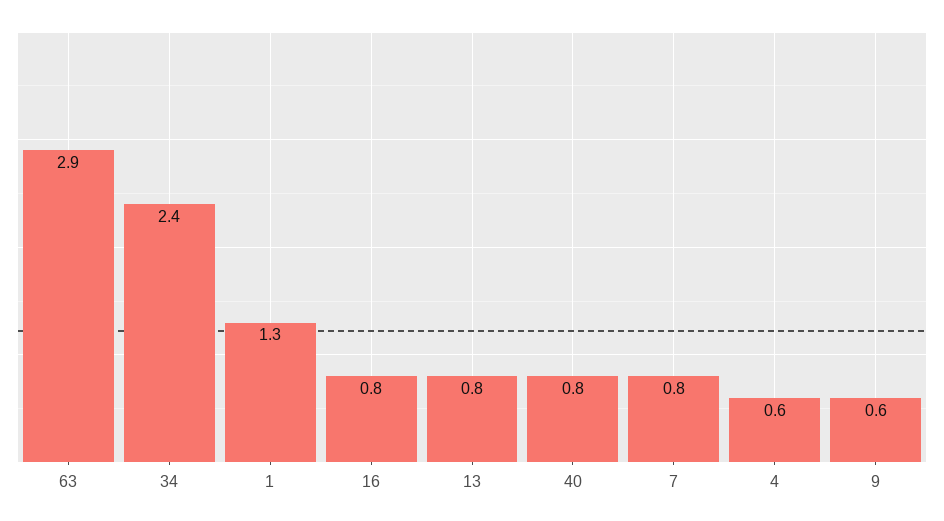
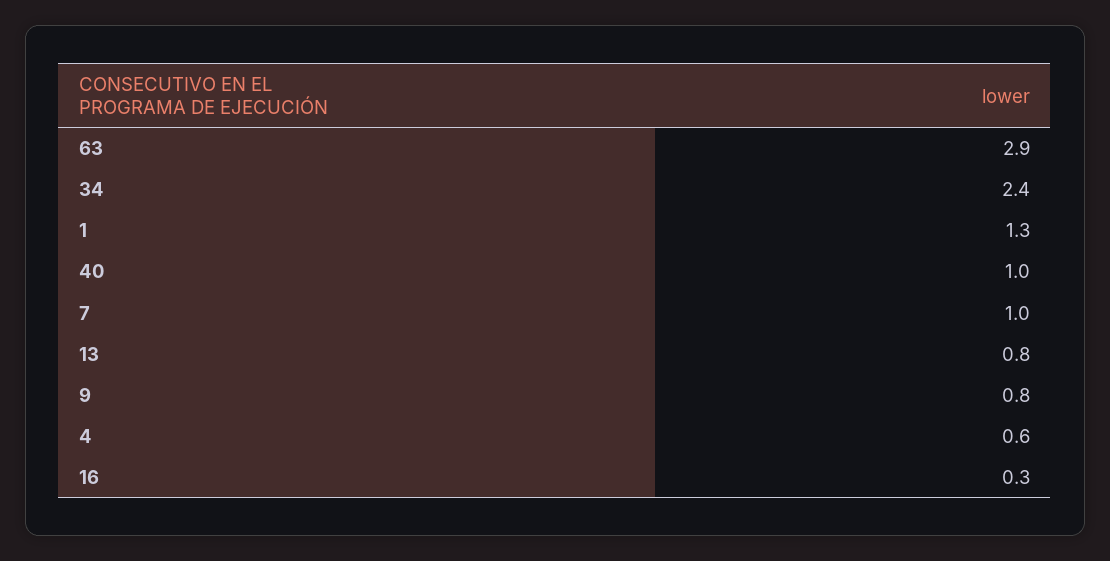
16: 0.8 -> 0.3
40: 0.8 -> 1
7: 0.8 -> 1
9: 0.6 -> 0.8

